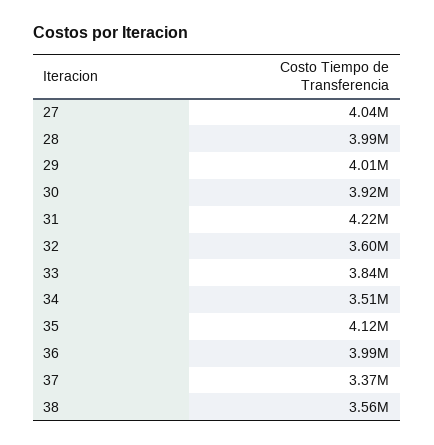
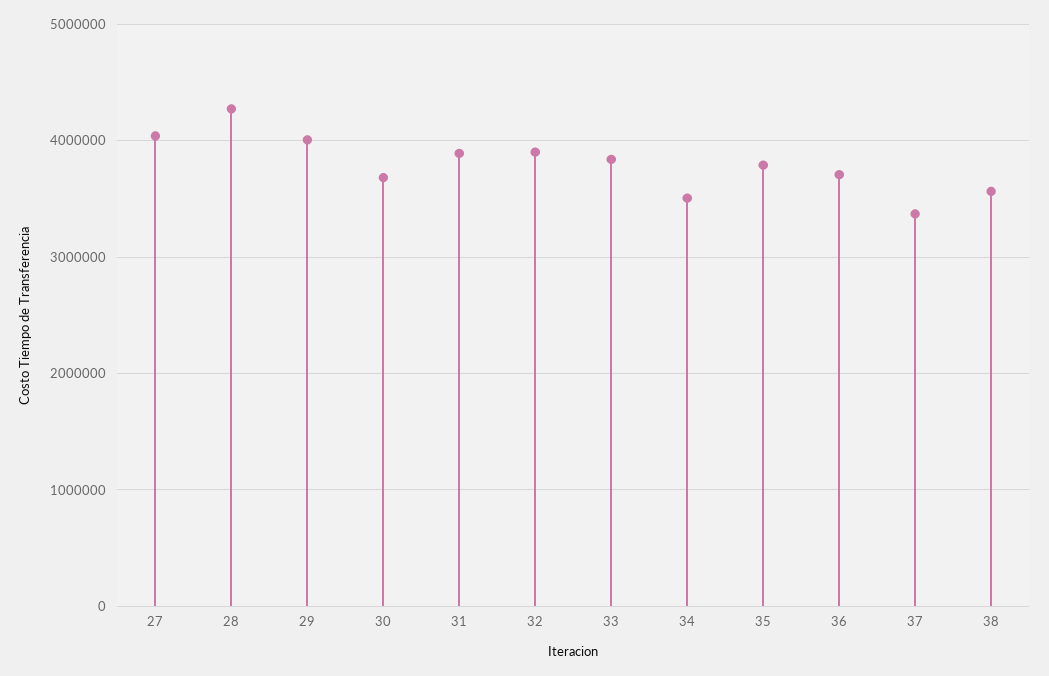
28: 3990000 -> 4300000
30: 3920000 -> 3700000
31: 4220000 -> 3900000
32: 3600000 -> 3900000
35: 4120000 -> 3800000
36: 3990000 -> 3700000

